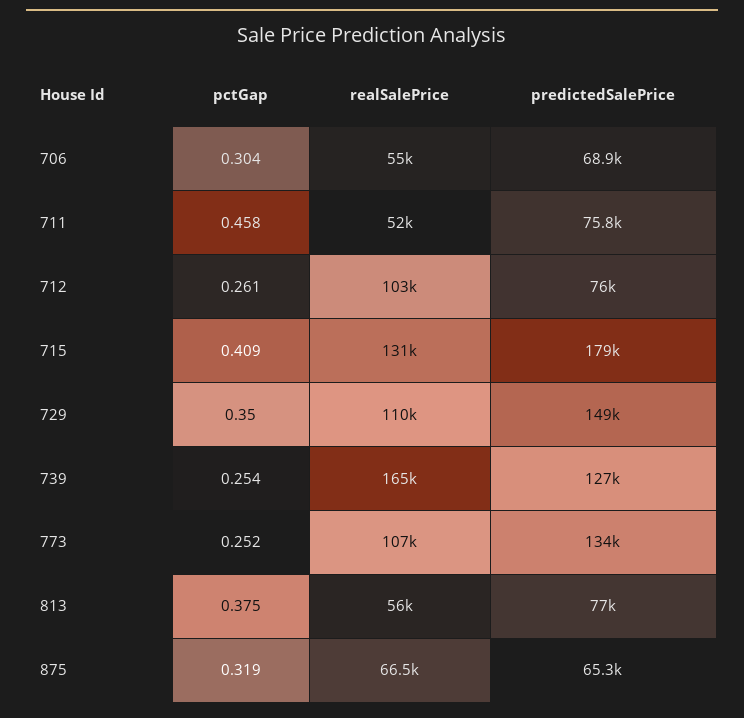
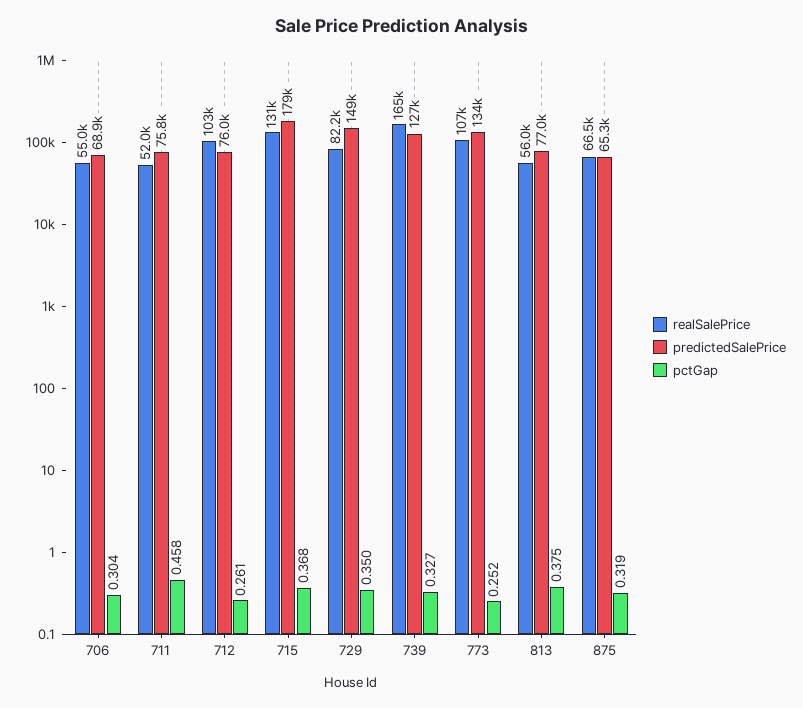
pctGap, 715: 0.409 -> 0.368
realSalePrice, 729: 110000 -> 82200
pctGap, 739: 0.254 -> 0.327

